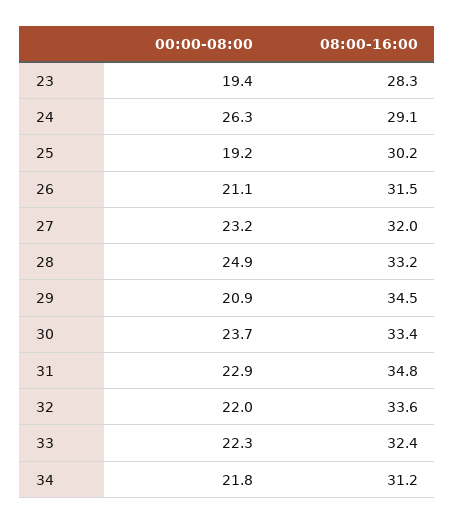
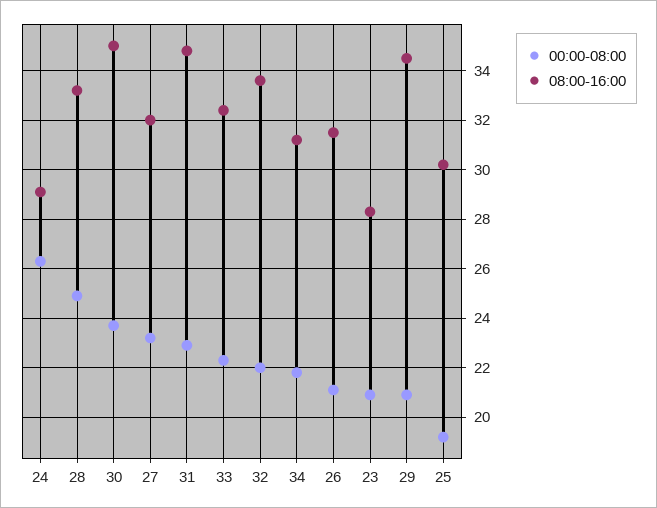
00:00-08:00, 23: 19.4 -> 21
08:00-16:00, 30: 33.4 -> 35

